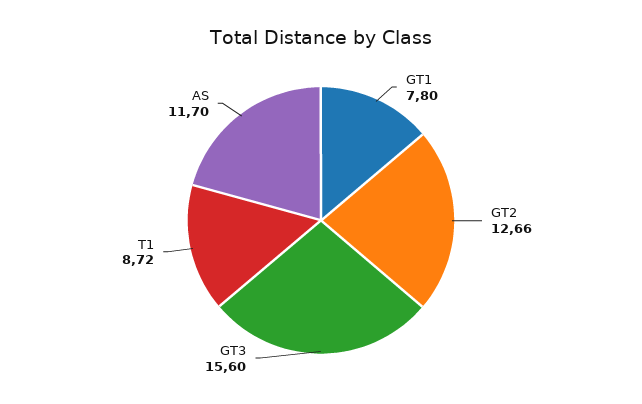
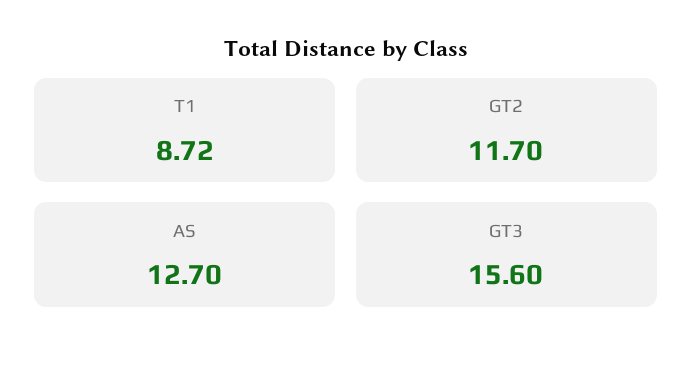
GT1: 7.8 -> none
GT2: 12.66 -> 11.7
AS: 11.7 -> 12.7

